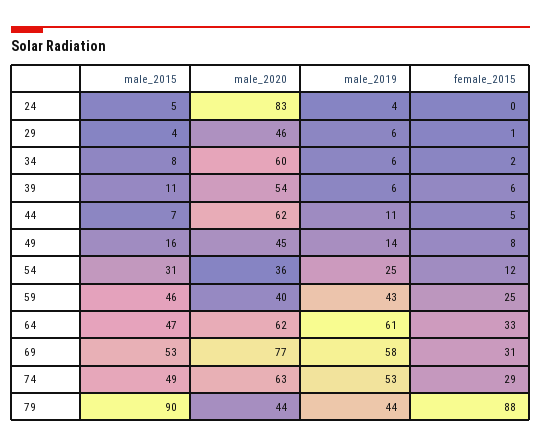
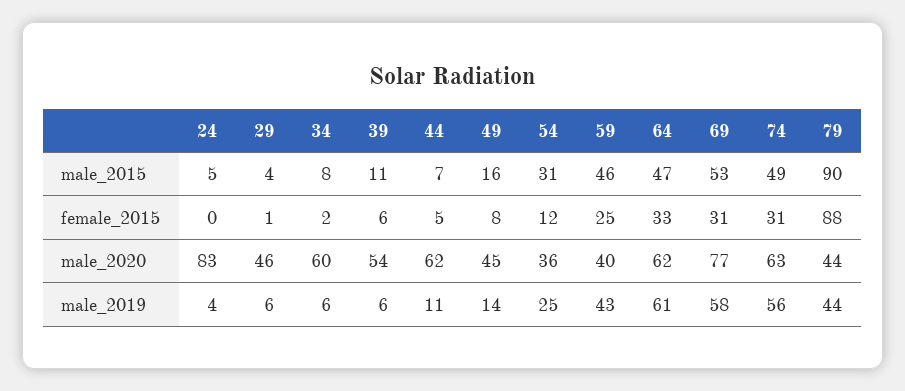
male_2019, 74: 53 -> 56
female_2015, 74: 29 -> 31

